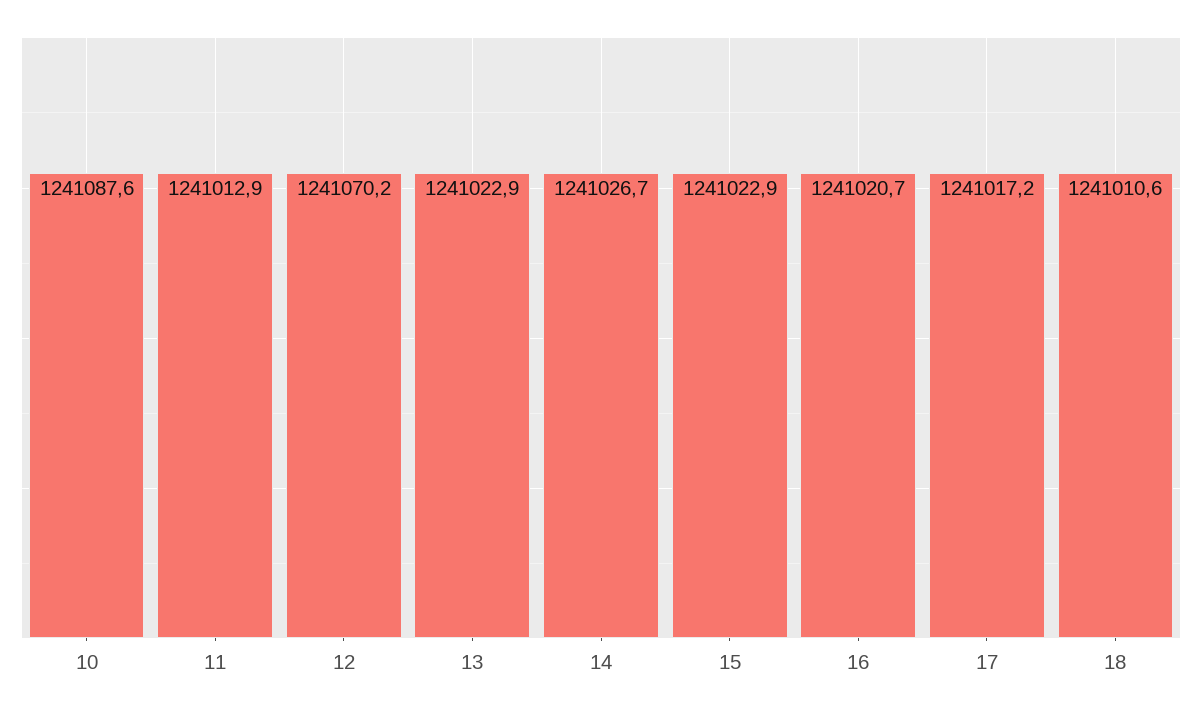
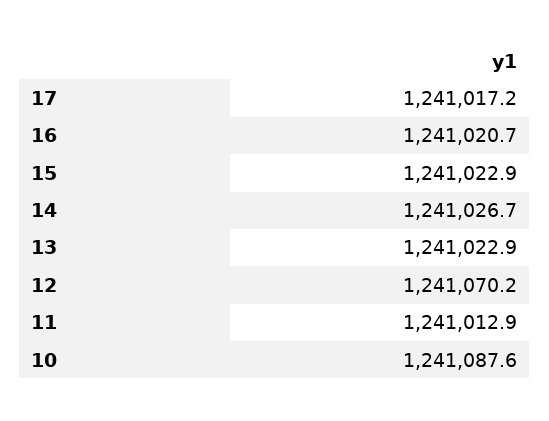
18: 1241010.6 -> none

